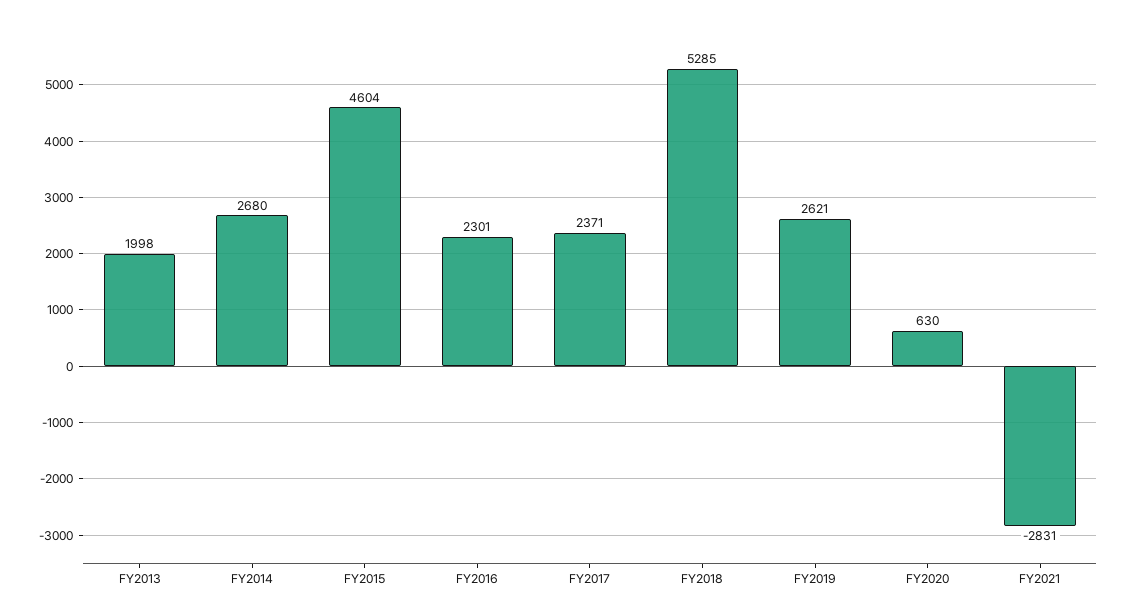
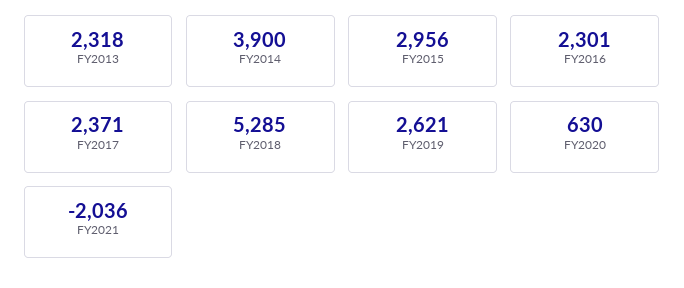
FY2013: 1998 -> 2318
FY2014: 2680 -> 3900
FY2015: 4604 -> 2956
FY2021: -2831 -> -2036

